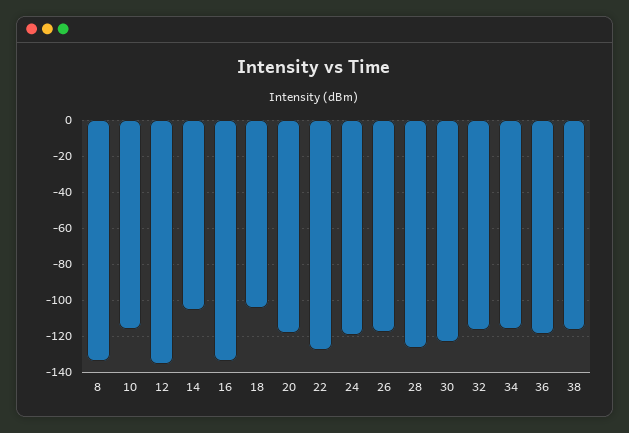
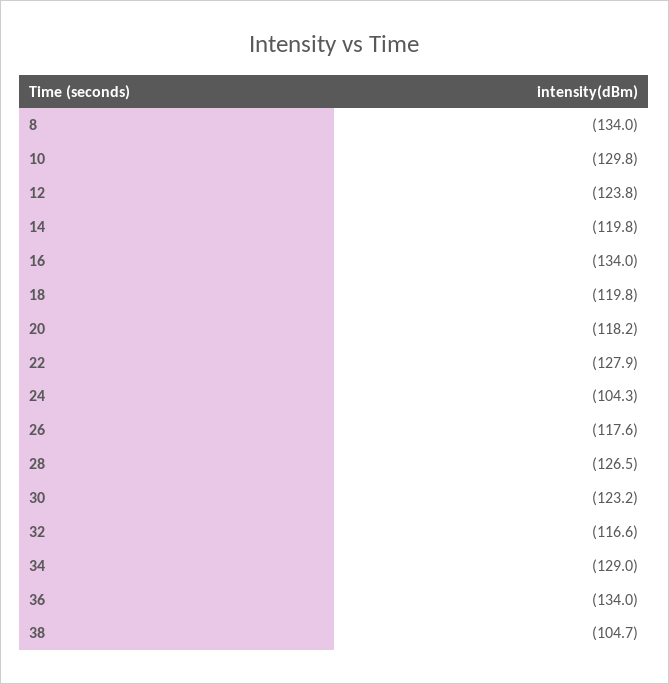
10: -115 -> -129.8
12: -135 -> -123.8
14: -105 -> -119.8
18: -105 -> -119.8
24: -120 -> -104.3
34: -115 -> -129
36: -120 -> -134
38: -115 -> -104.7

